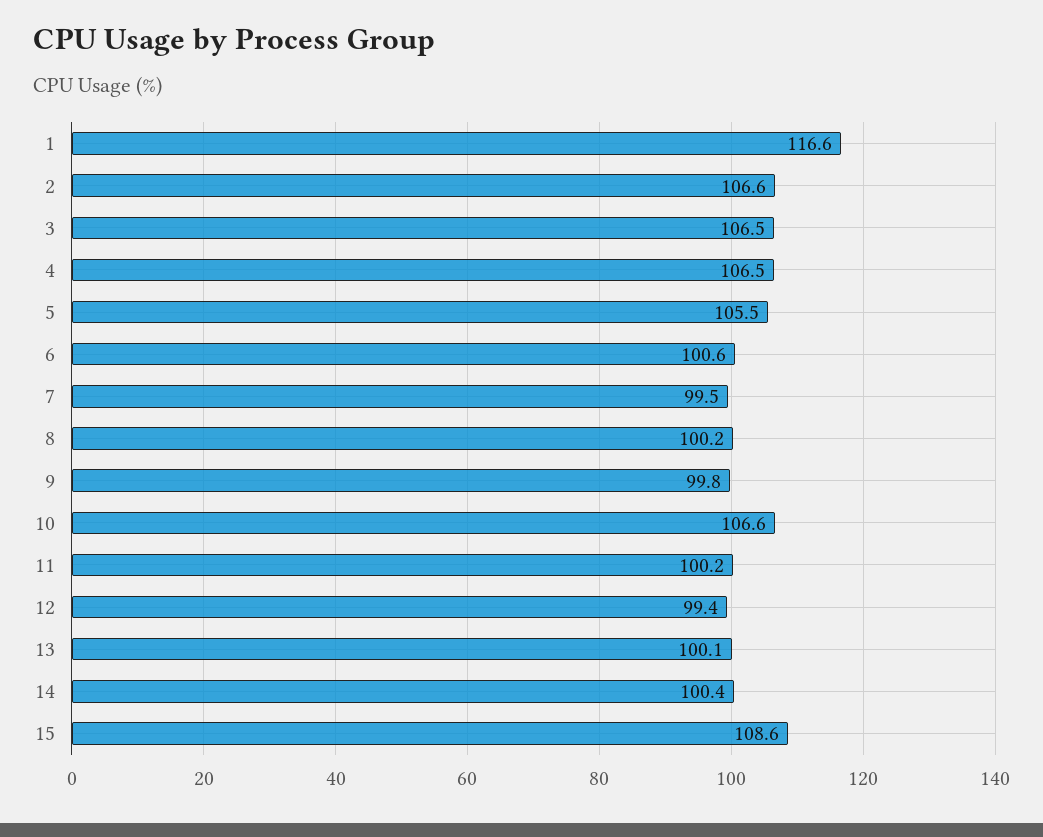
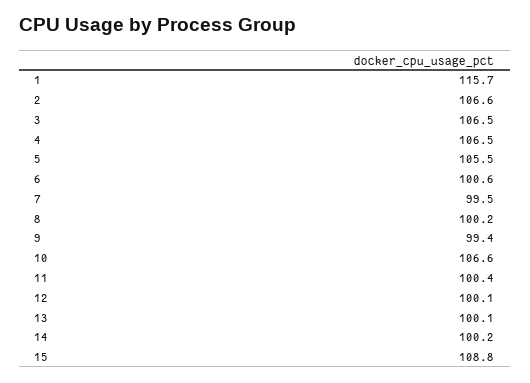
1: 116.6 -> 115.7
9: 99.8 -> 99.4
11: 100.2 -> 100.4
12: 99.4 -> 100.1
14: 100.4 -> 100.2
15: 108.6 -> 108.8

